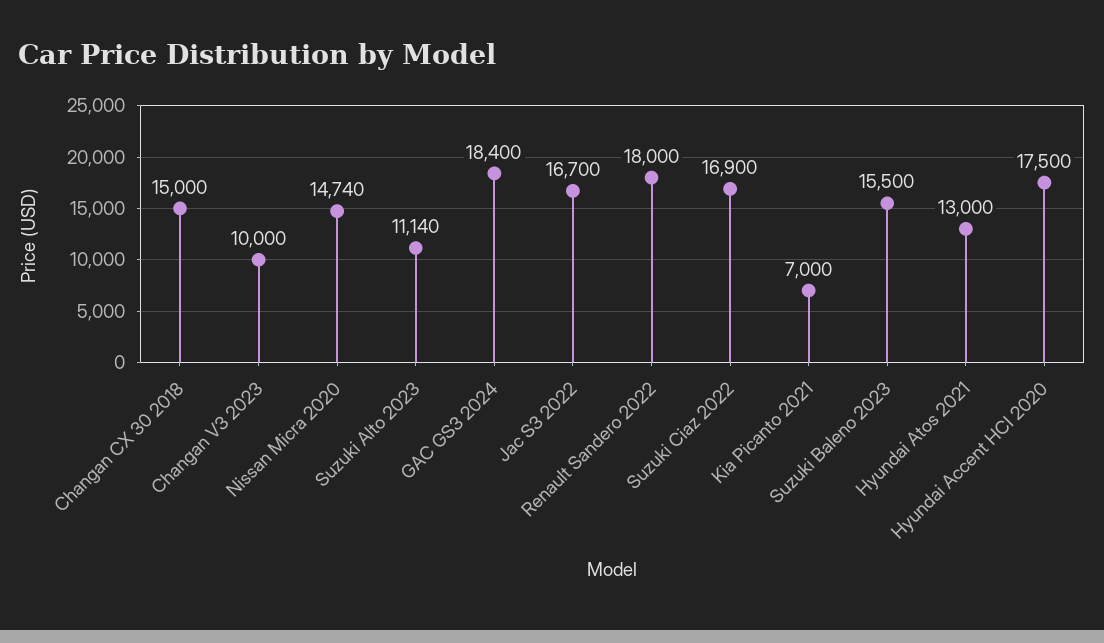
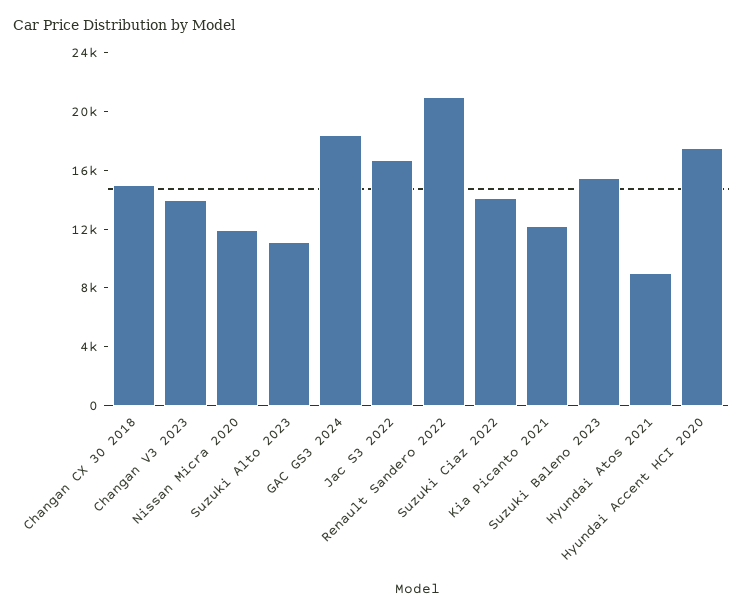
Changan V3 2023: 10000 -> 14000
Nissan Micra 2020: 14740 -> 12000
Renault Sandero 2022: 18000 -> 21000
Suzuki Ciaz 2022: 16900 -> 14000
Kia Picanto 2021: 7000 -> 12000
Hyundai Atos 2021: 13000 -> 9000

